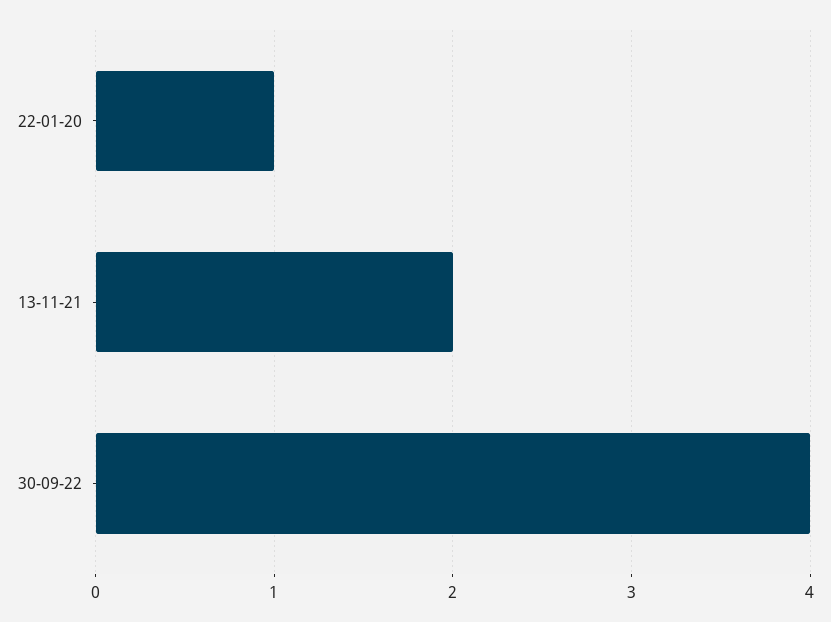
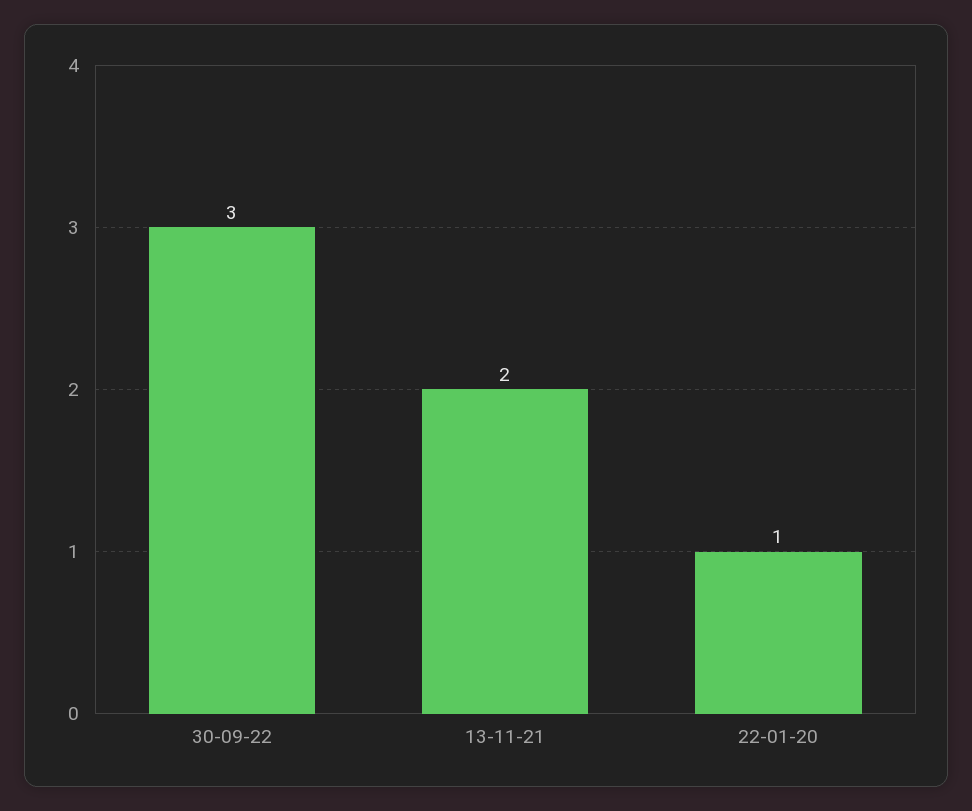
30-09-22: 4 -> 3

